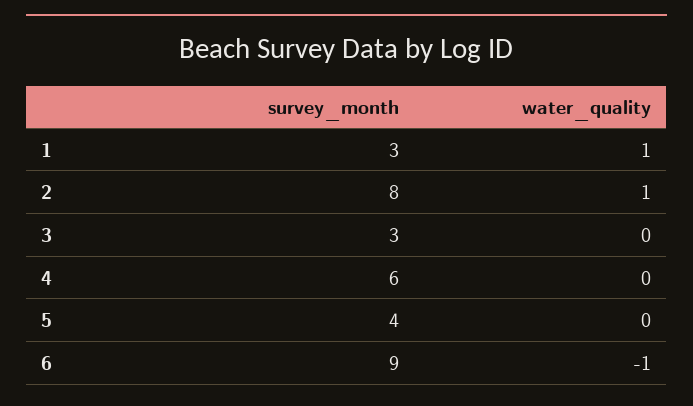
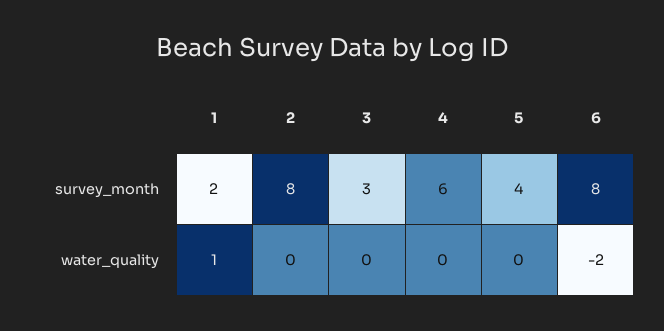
survey_month, 1: 3 -> 2
water_quality, 2: 1 -> 0
survey_month, 6: 9 -> 8
water_quality, 6: -1 -> -2

